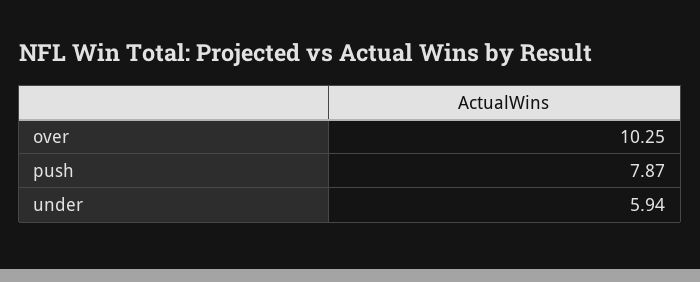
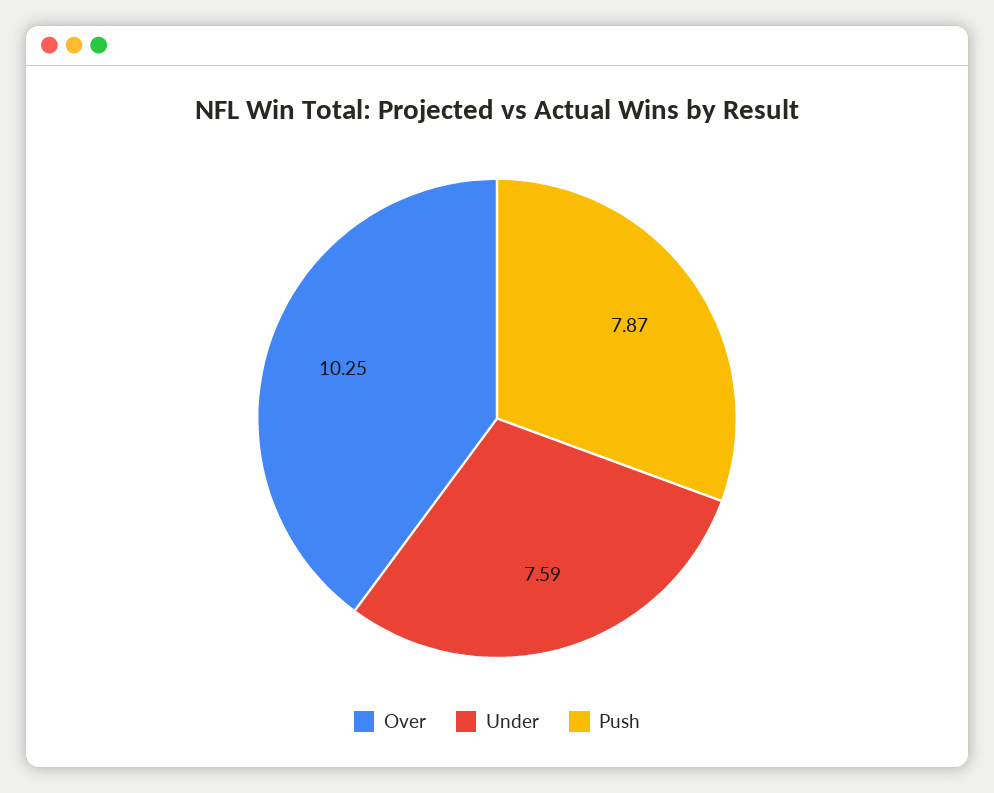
under: 5.94 -> 7.59

